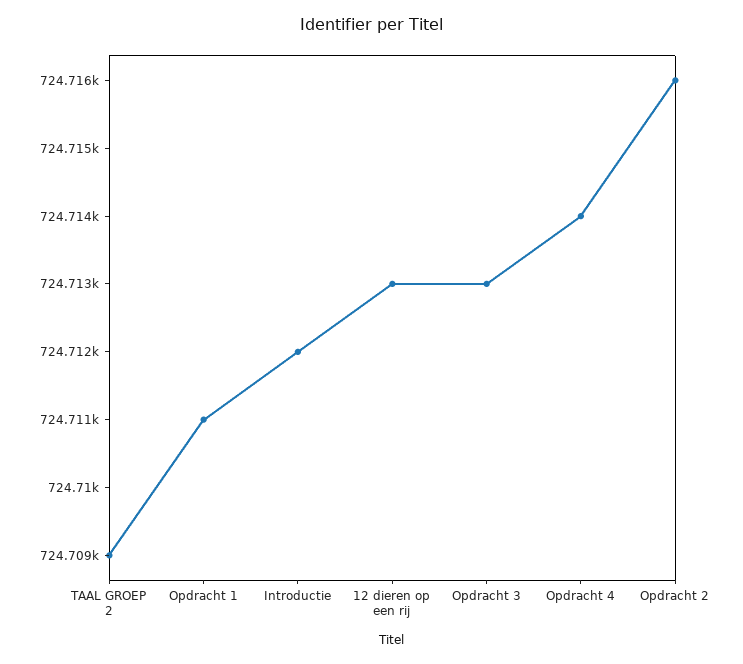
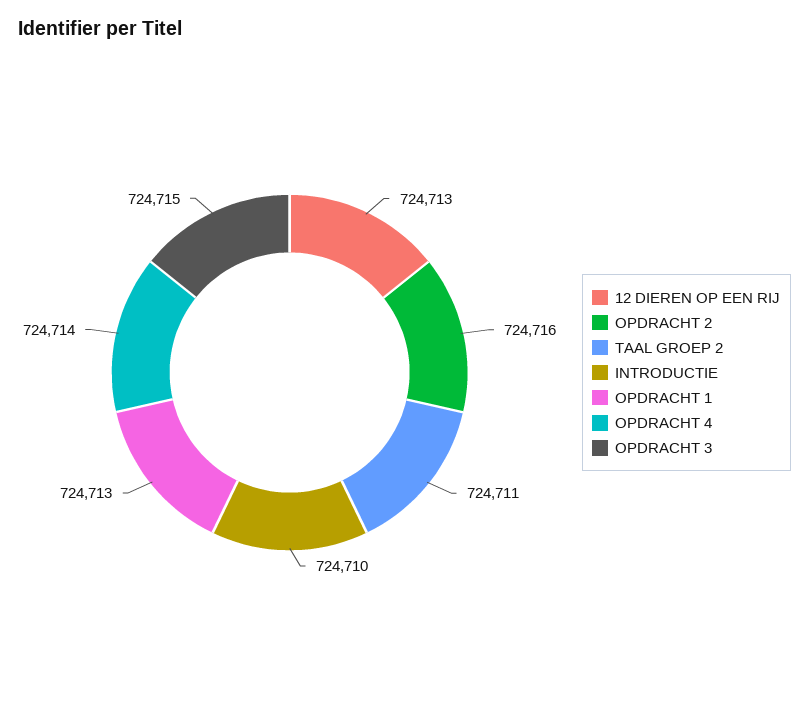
TAAL GROEP 2: 724709 -> 724711
Opdracht 1: 724711 -> 724713
Introductie: 724712 -> 724710
Opdracht 3: 724713 -> 724715

